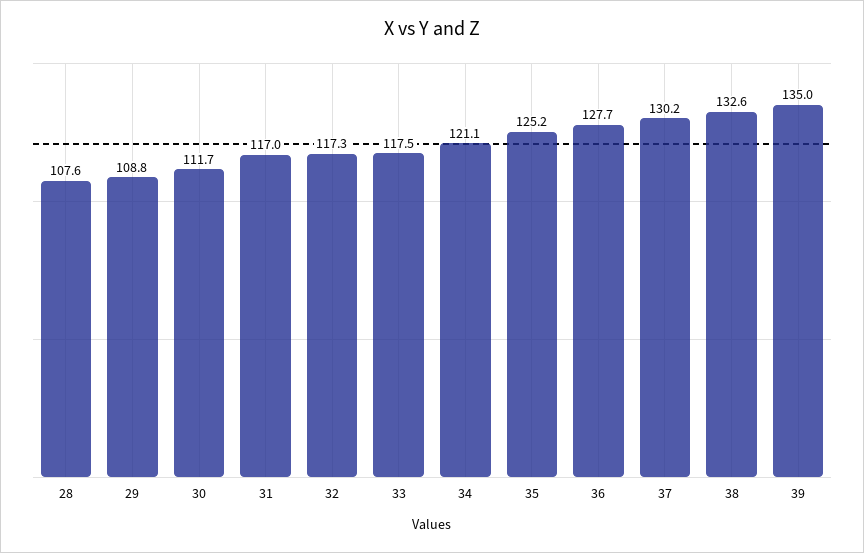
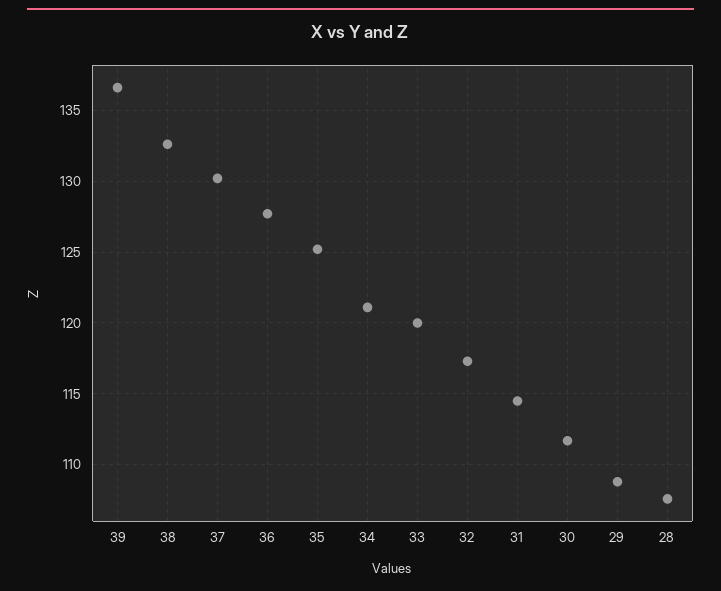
31: 117 -> 114.5
33: 117.5 -> 120
39: 135 -> 136.5

